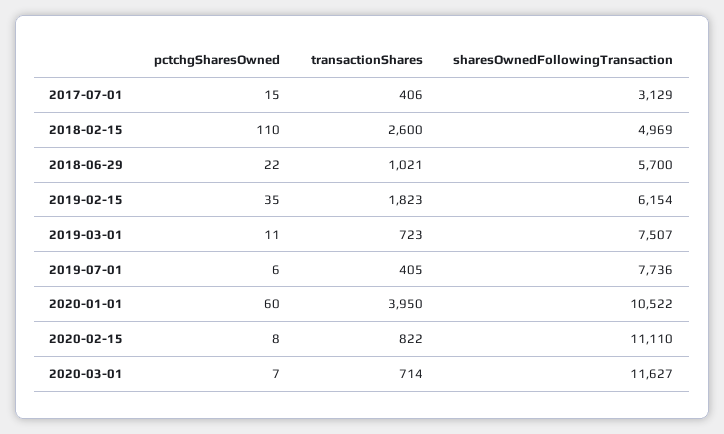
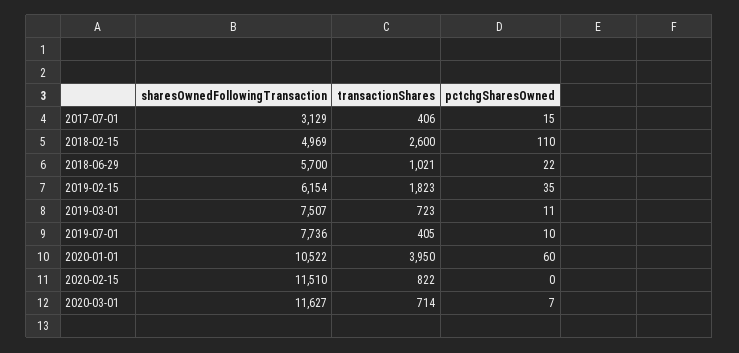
pctchgSharesOwned, 2019-07-01: 6 -> 10
pctchgSharesOwned, 2020-02-15: 8 -> 0
sharesOwnedFollowingTransaction, 2020-02-15: 11110 -> 11510

